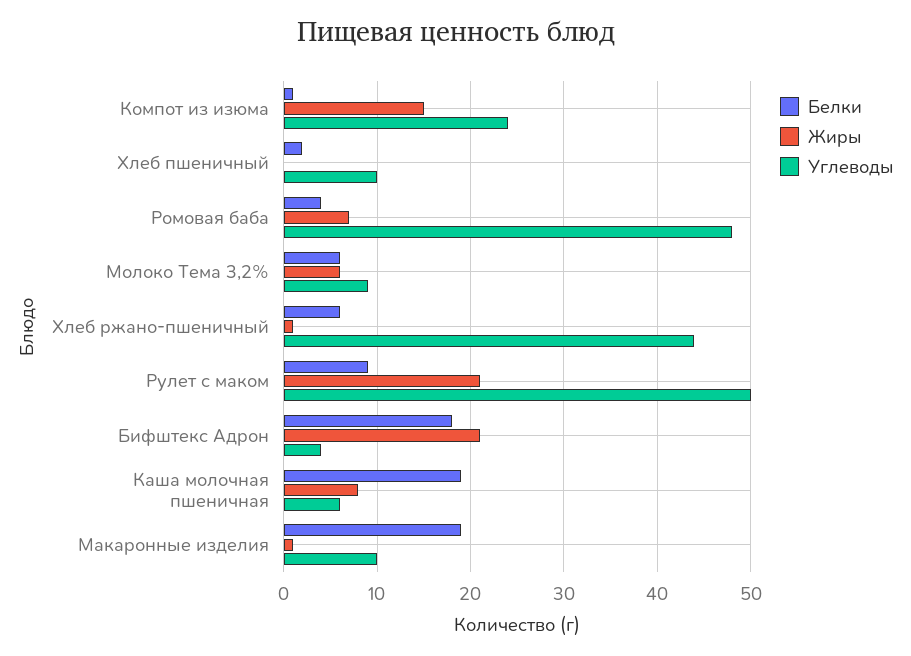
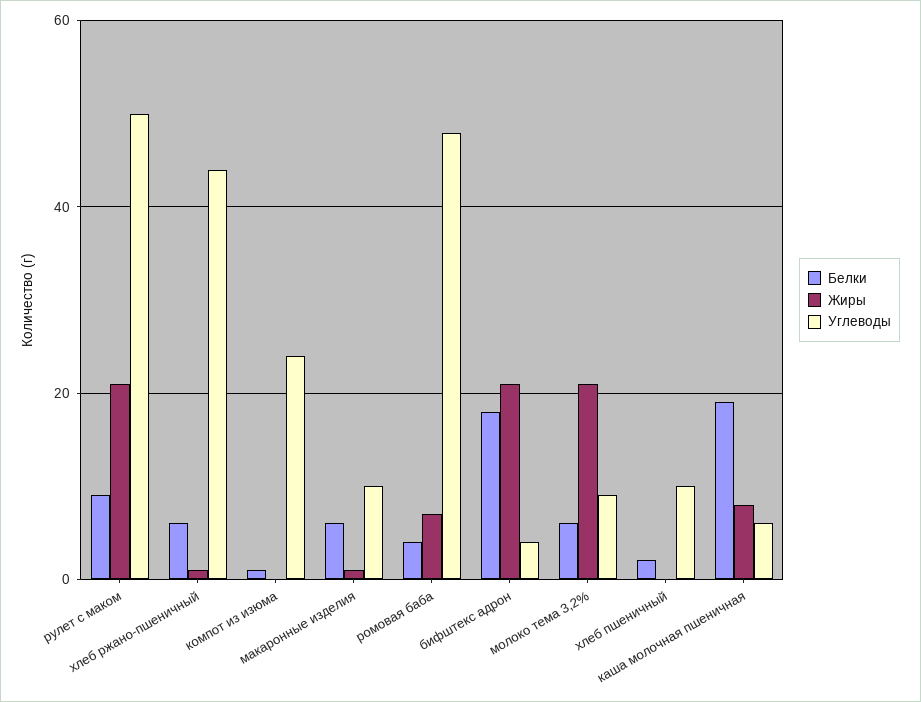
Жиры, Компот из изюма: 15 -> 0
Жиры, Молоко Тема 3,2%: 6 -> 20
Белки, Макаронные изделия: 19 -> 5

